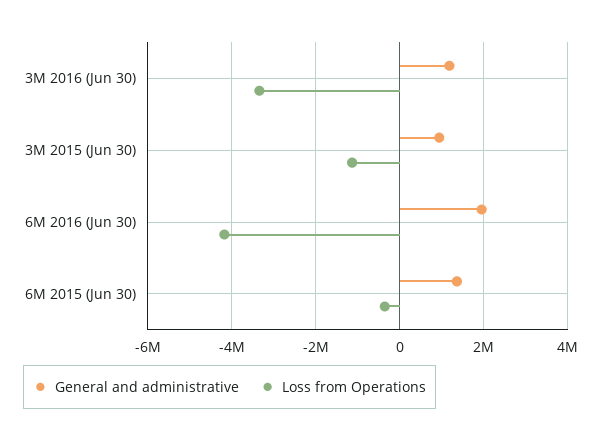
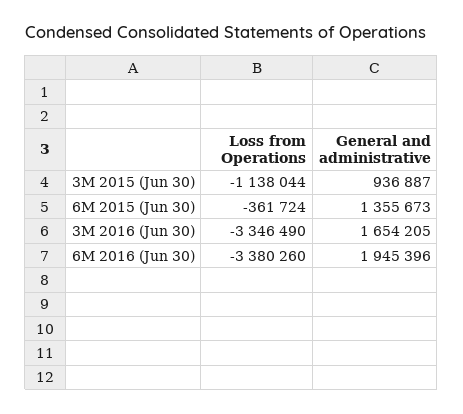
General and administrative, 3M 2016 (Jun 30): 1200000 -> 1654205
Loss from Operations, 6M 2016 (Jun 30): -4200000 -> -3380260

